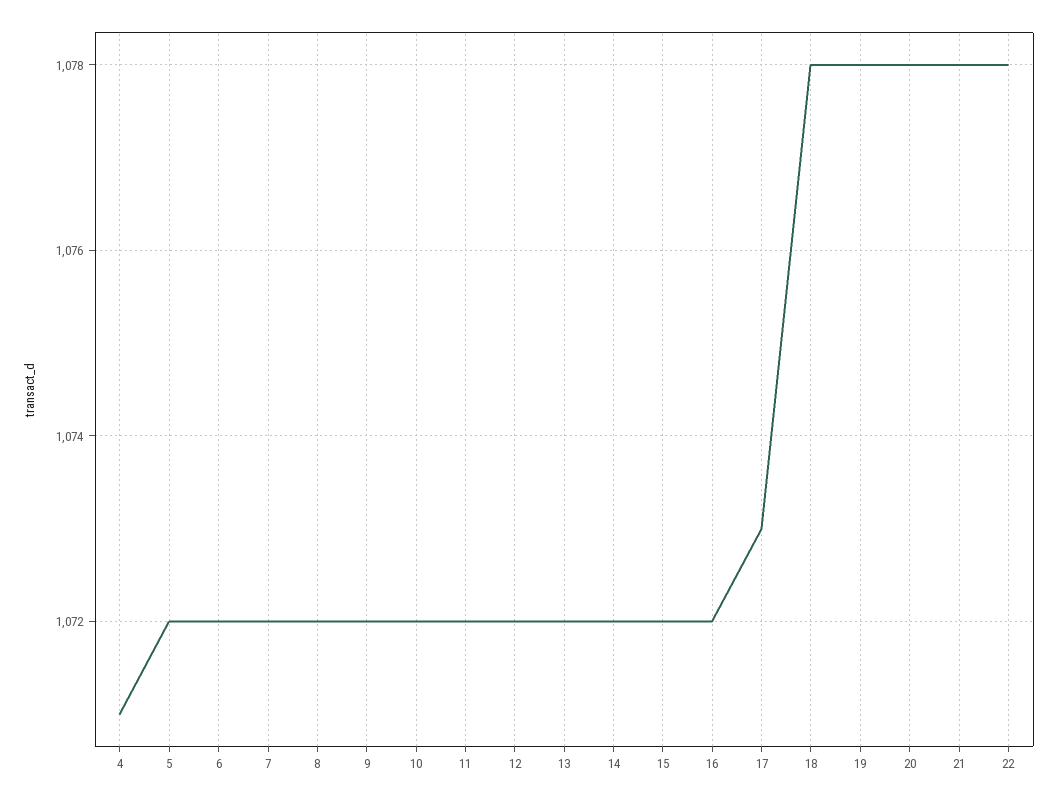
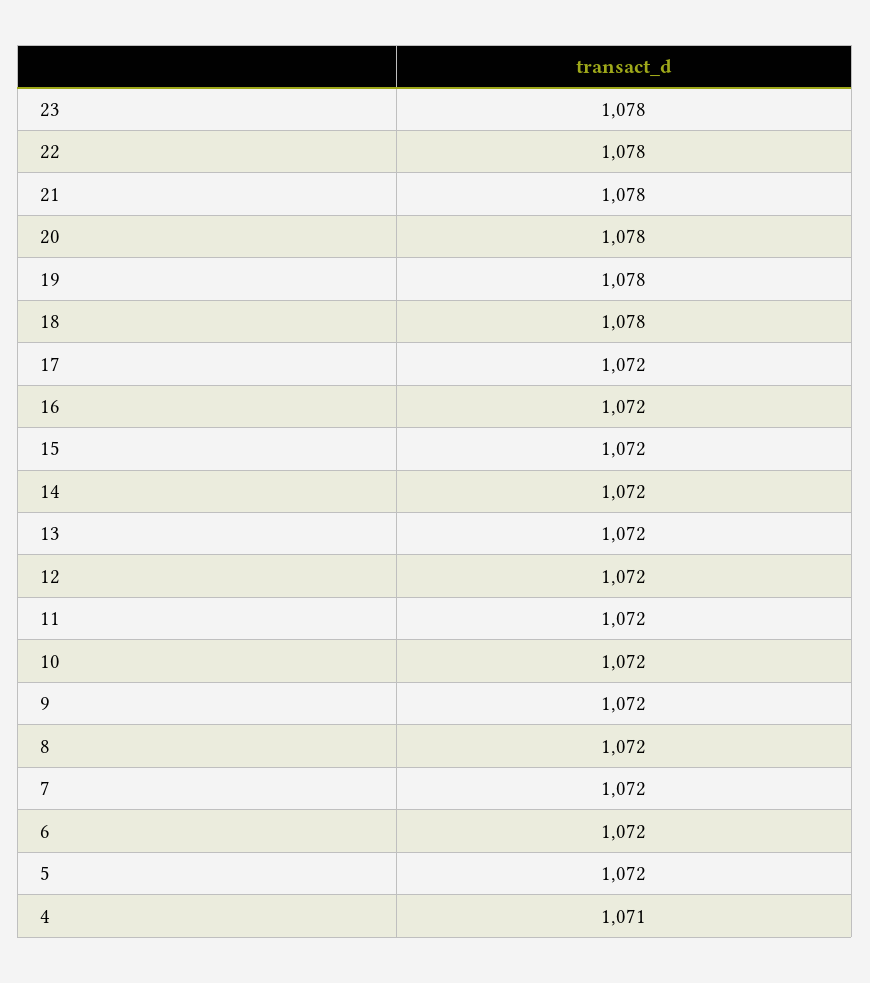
17: 1073 -> 1072
23: none -> 1078

